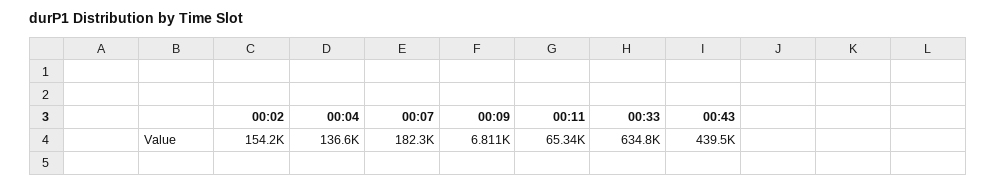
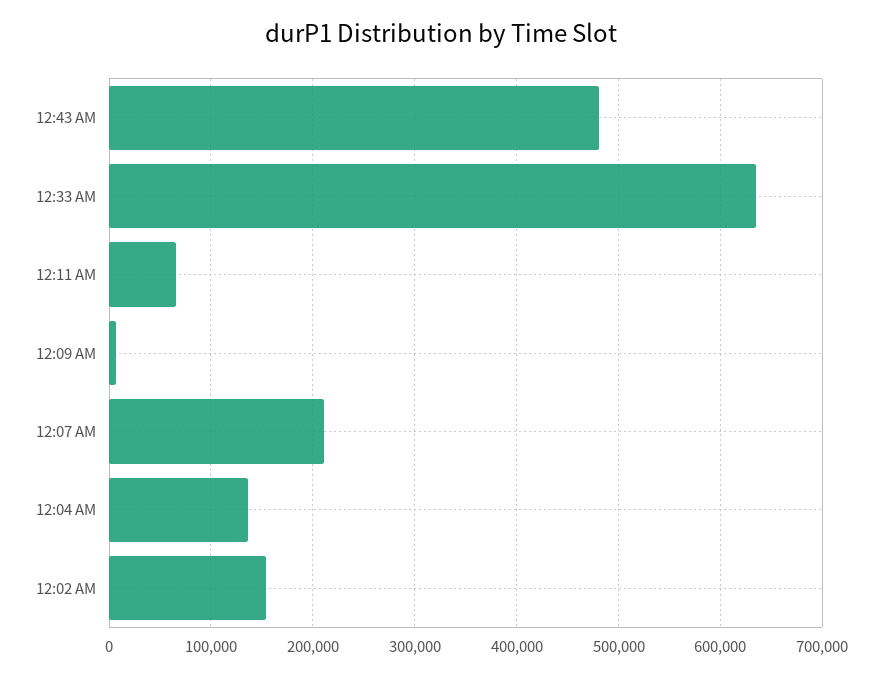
00:07: 182300 -> 210000
00:43: 439500 -> 480000

